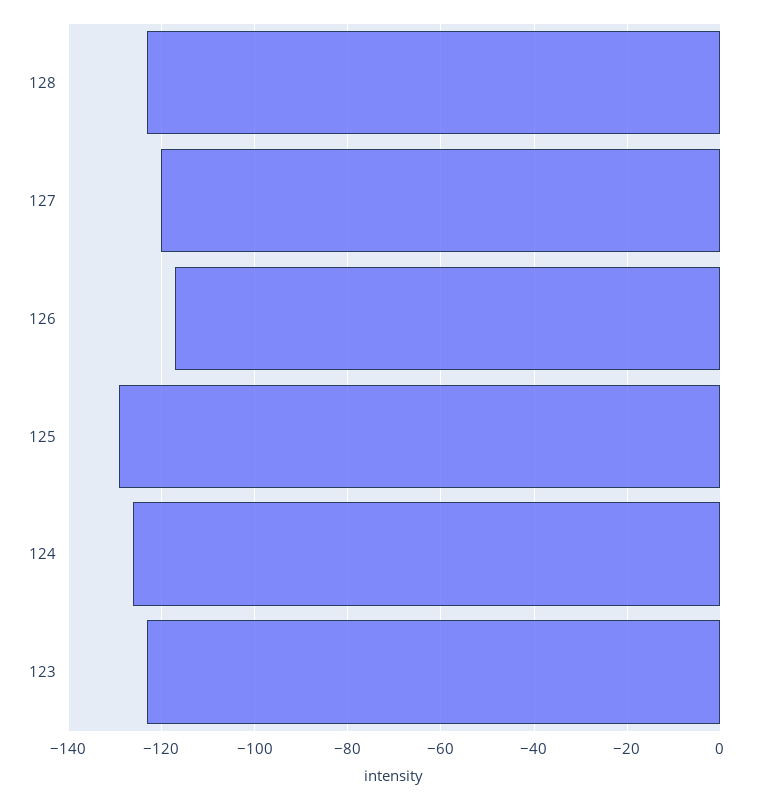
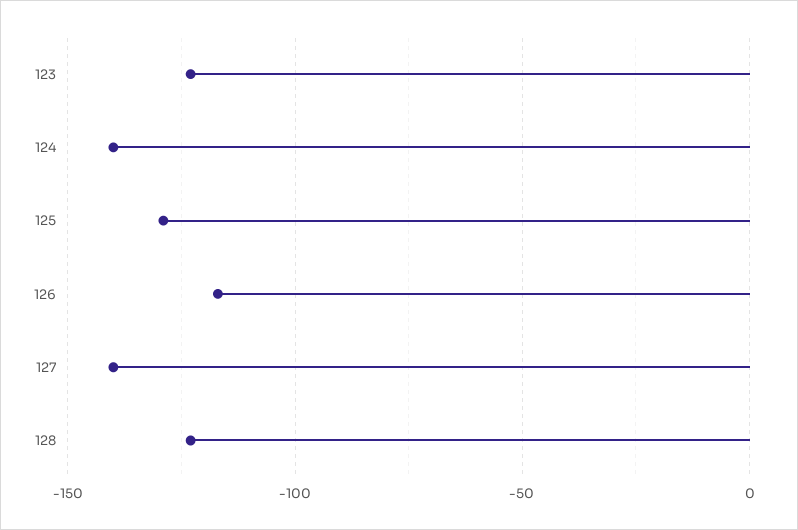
127: -120 -> -140
124: -125 -> -140

